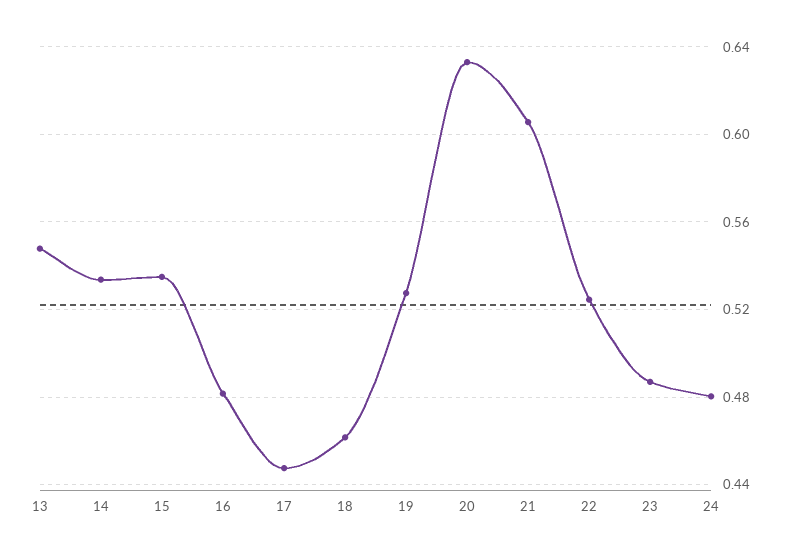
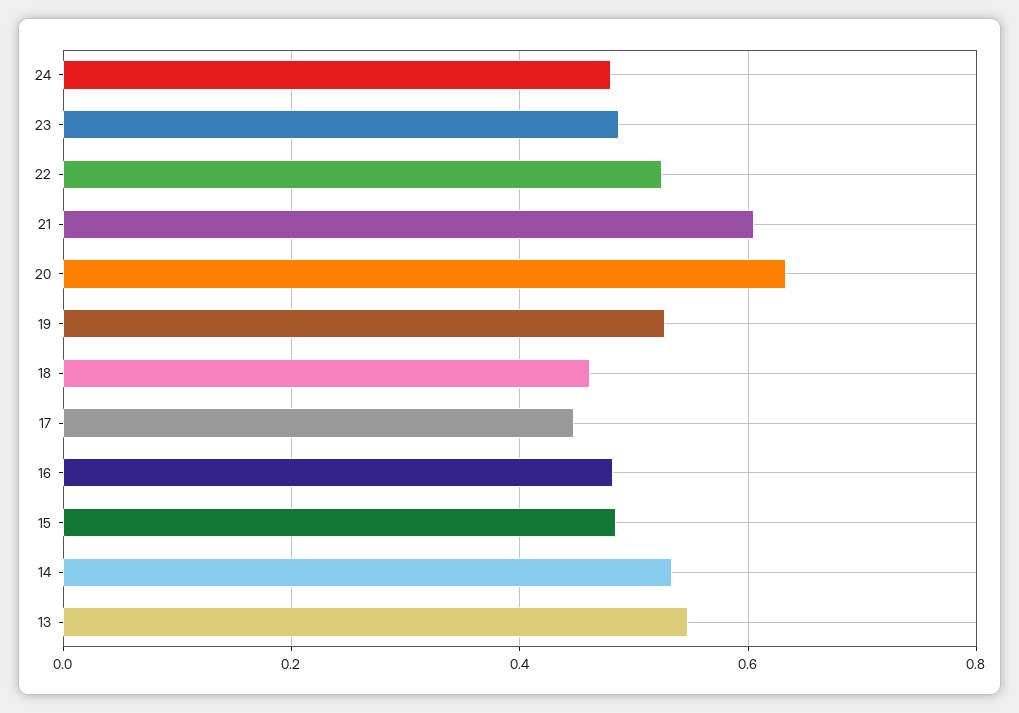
15: 0.535 -> 0.48

